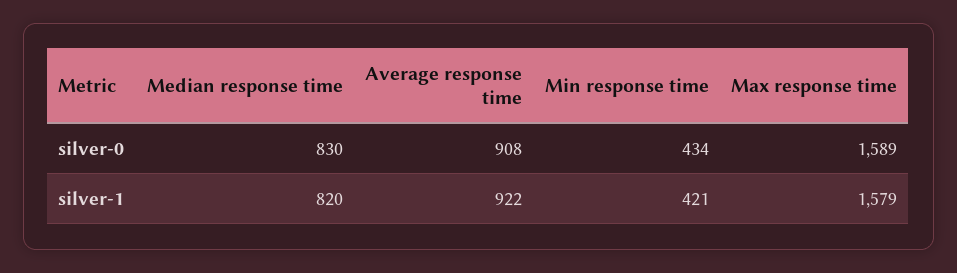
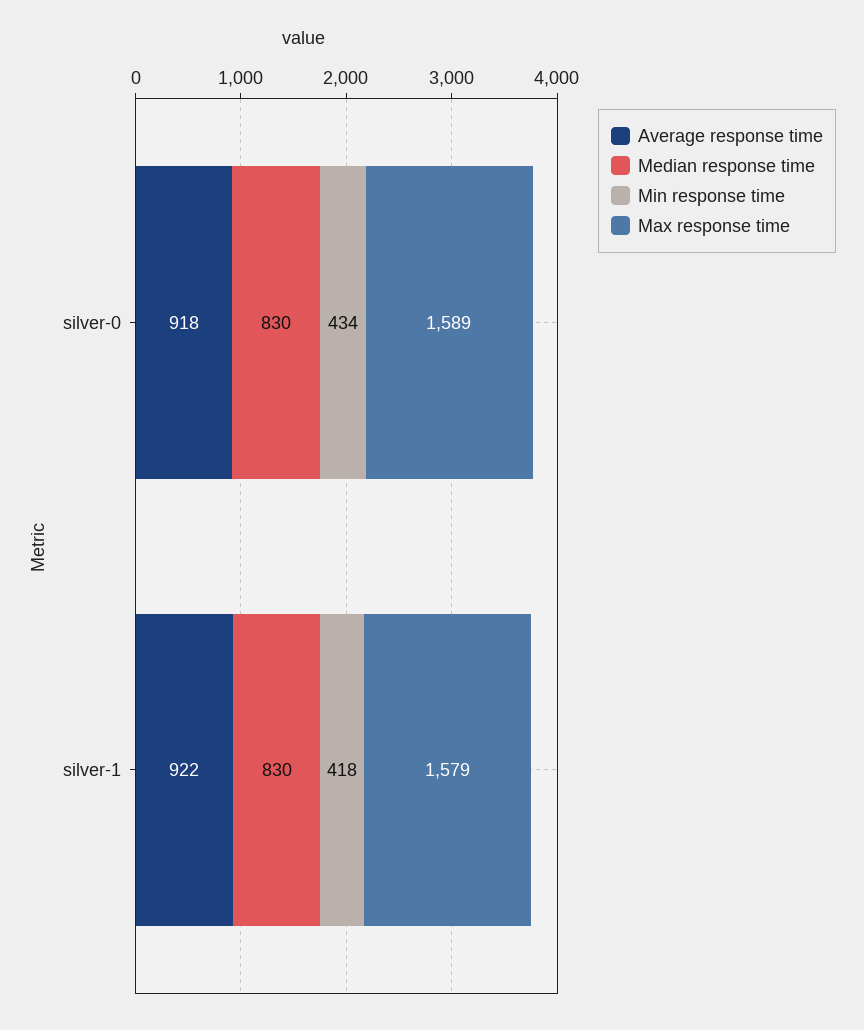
Average response time, silver-0: 908 -> 918
Median response time, silver-1: 820 -> 830
Min response time, silver-1: 421 -> 418

